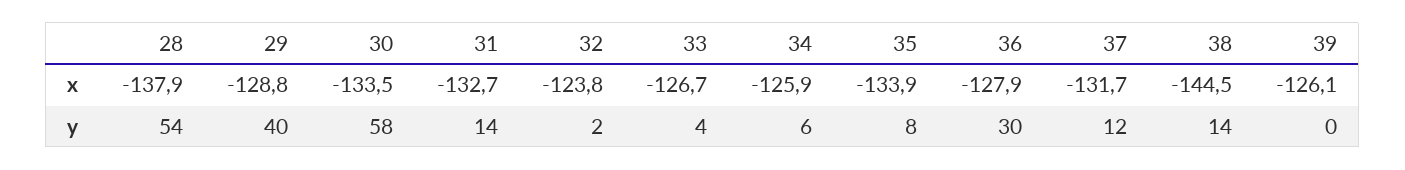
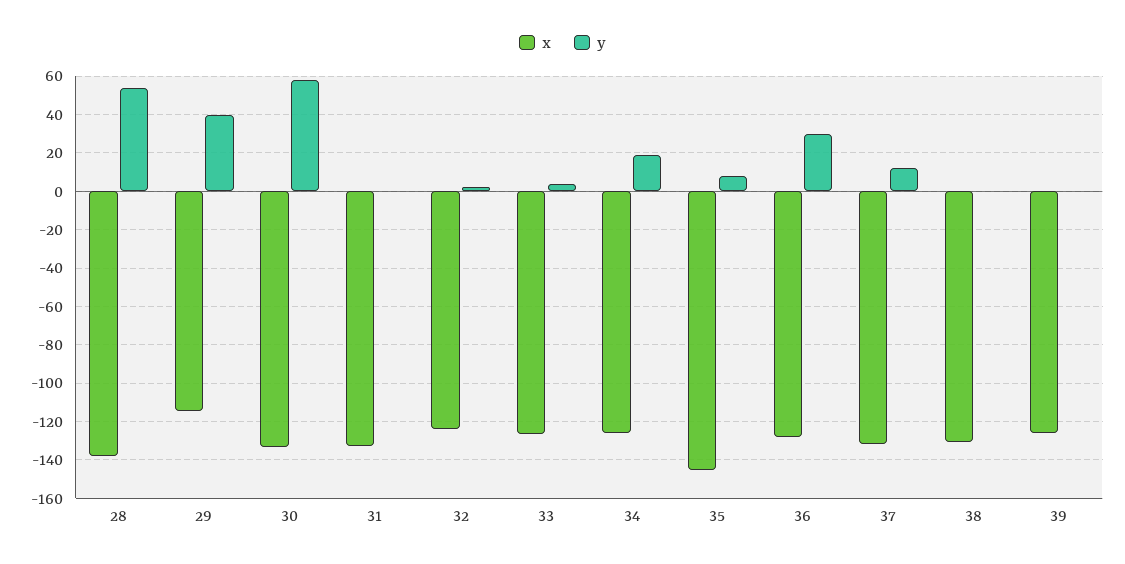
x, 29: -128.8 -> -115
x, 35: -133.9 -> -145
x, 38: -144.5 -> -130
y, 31: 14 -> 0
y, 34: 6 -> 20
y, 38: 14 -> 0

